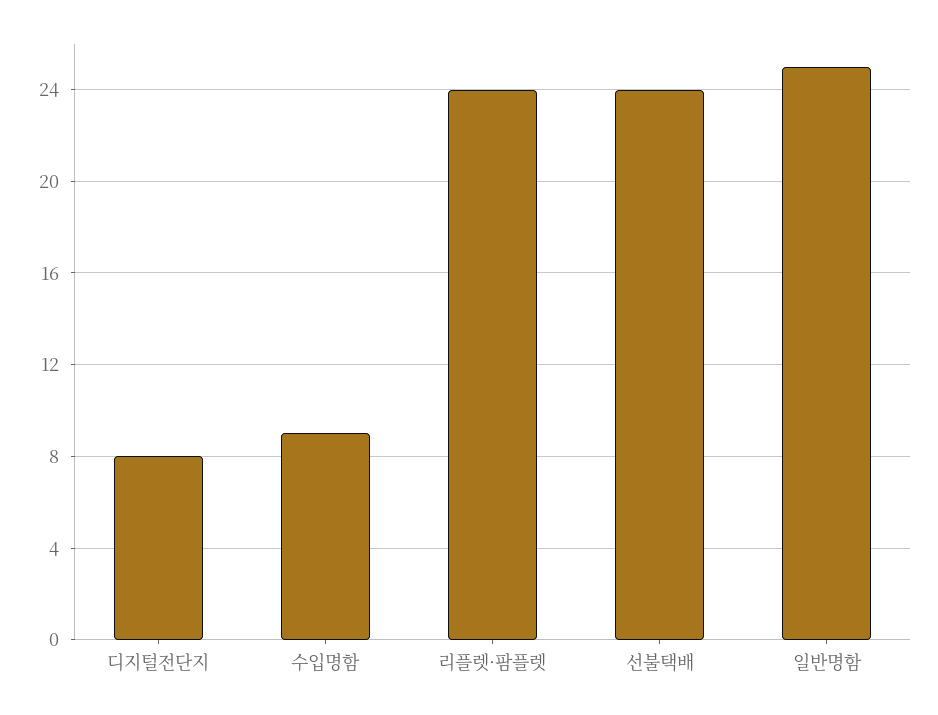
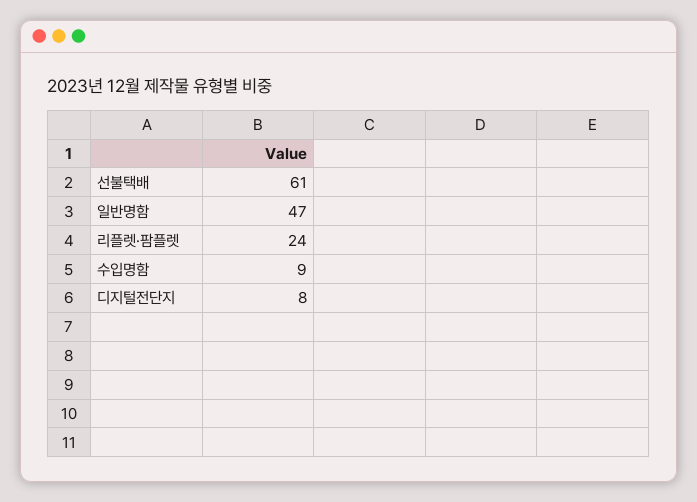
선불택배: 24 -> 61
일반명함: 25 -> 47

